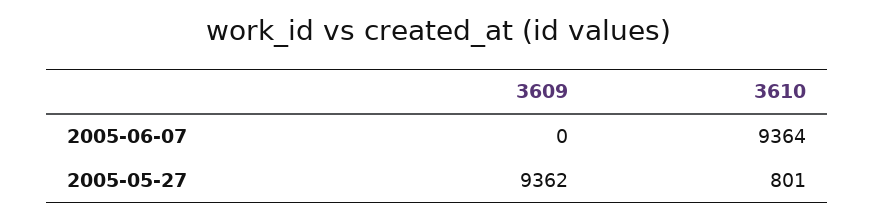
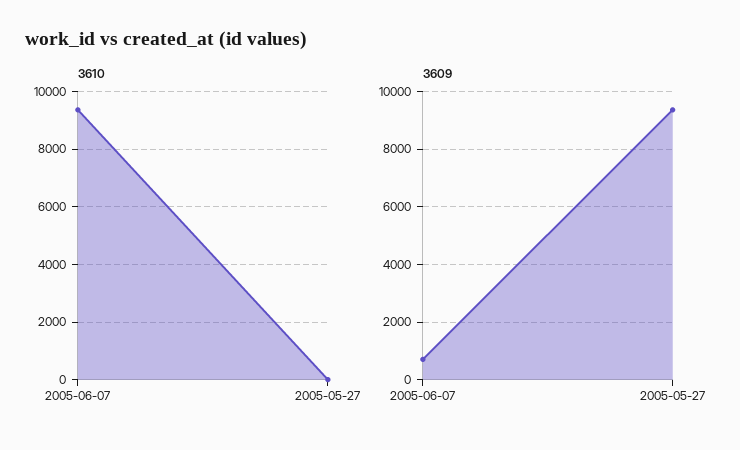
3609, 2005-06-07: 0 -> 750
3610, 2005-05-27: 801 -> 0

